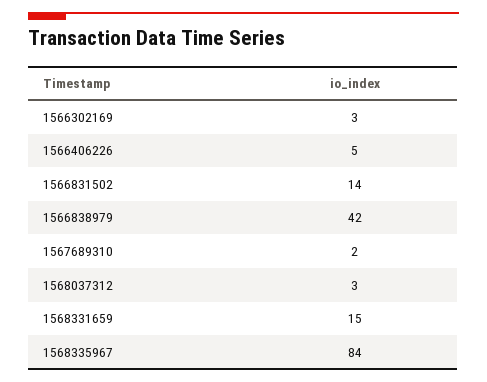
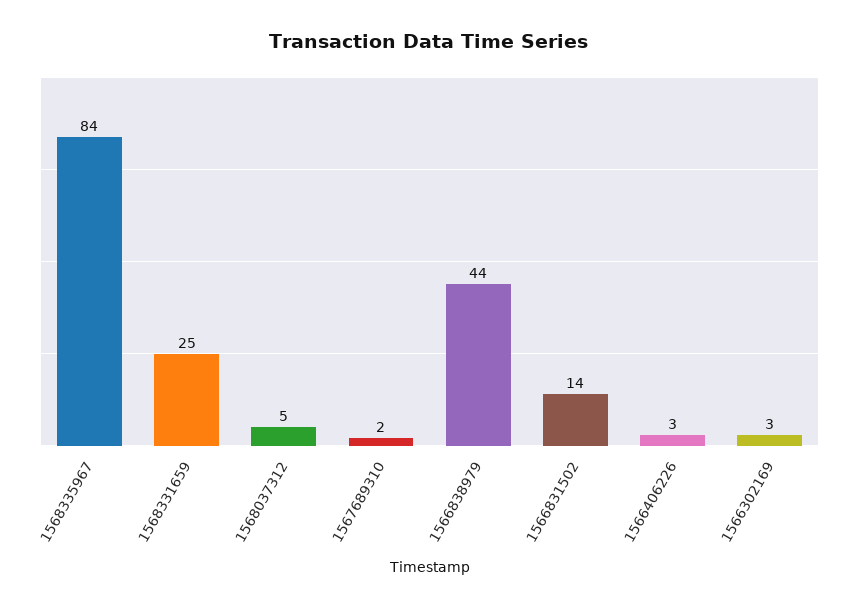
1566406226: 5 -> 3
1566838979: 42 -> 44
1568037312: 3 -> 5
1568331659: 15 -> 25

